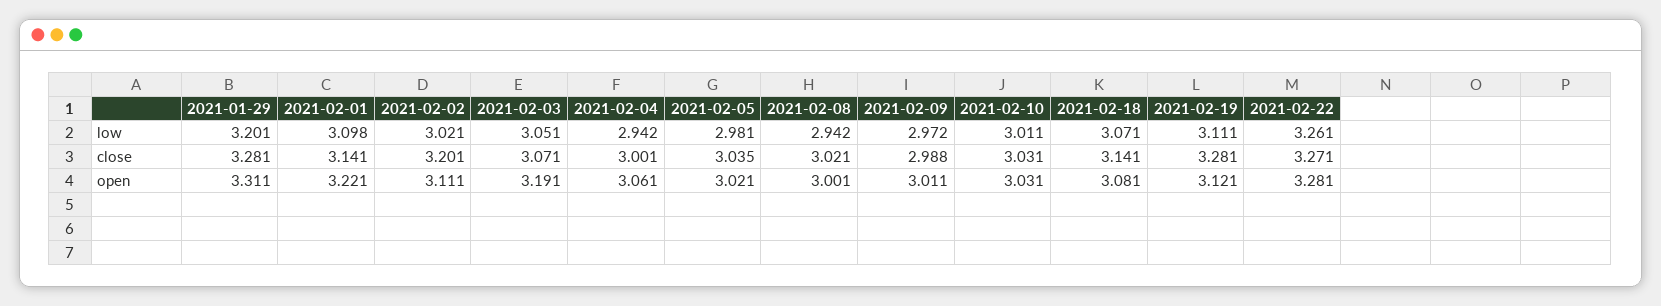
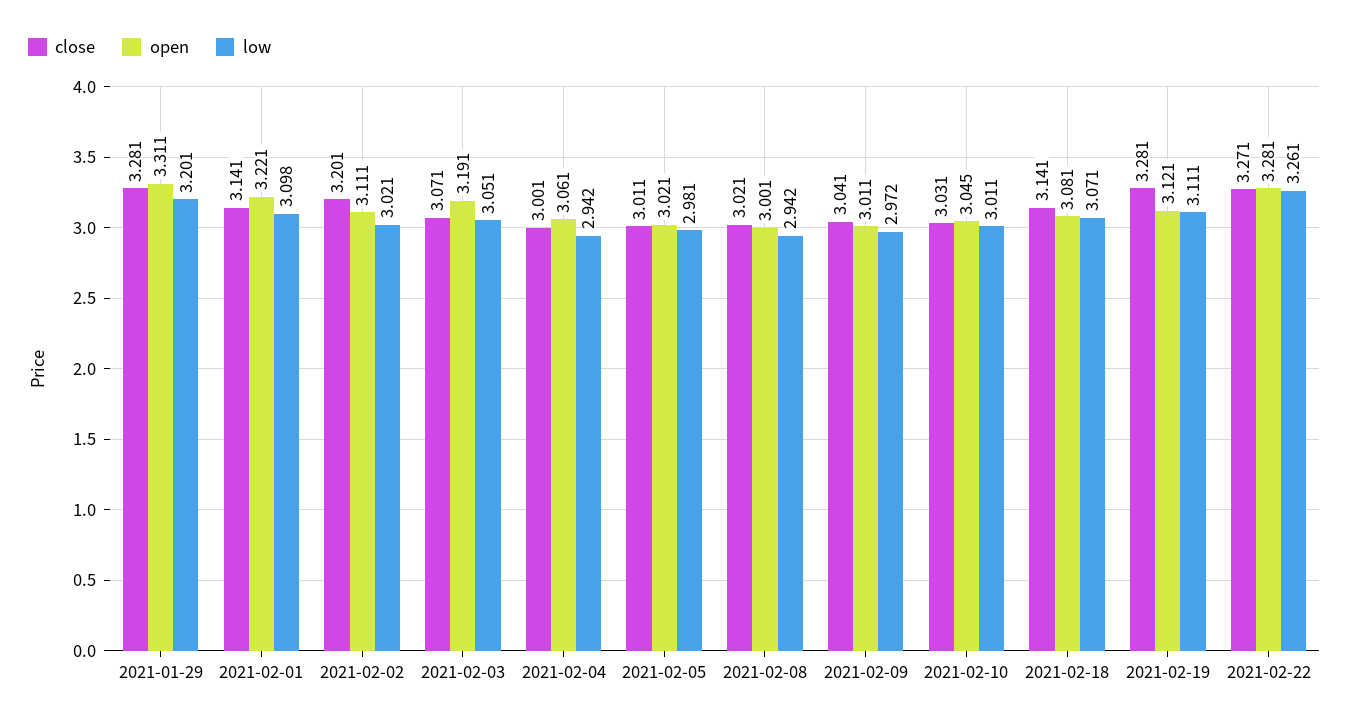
close, 2021-02-05: 3.035 -> 3.011
close, 2021-02-09: 2.988 -> 3.041
open, 2021-02-10: 3.031 -> 3.045

